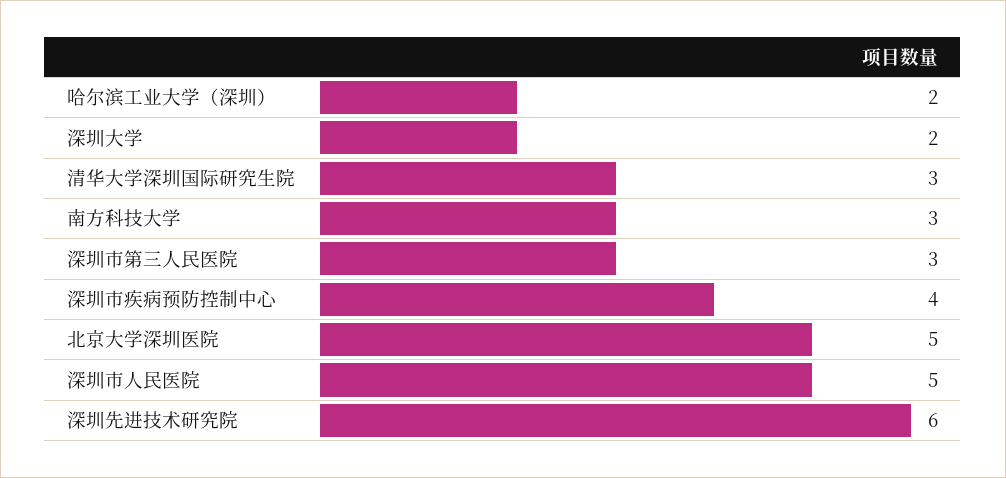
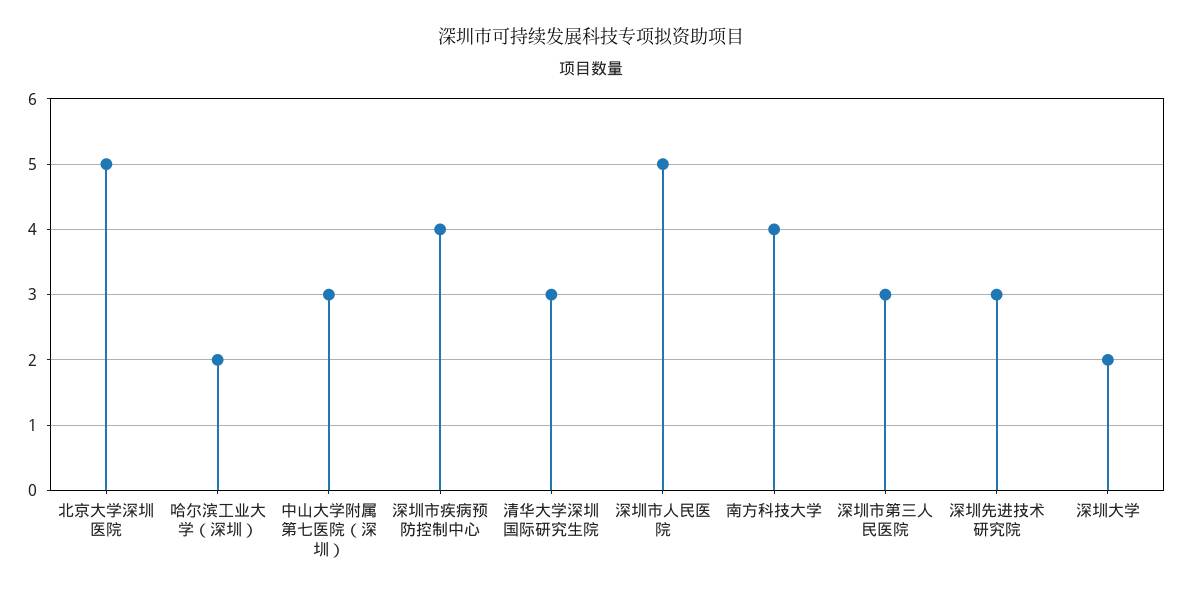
南方科技大学: 3 -> 4
深圳先进技术研究院: 6 -> 3
中山大学附属第七医院（深圳）: none -> 3

